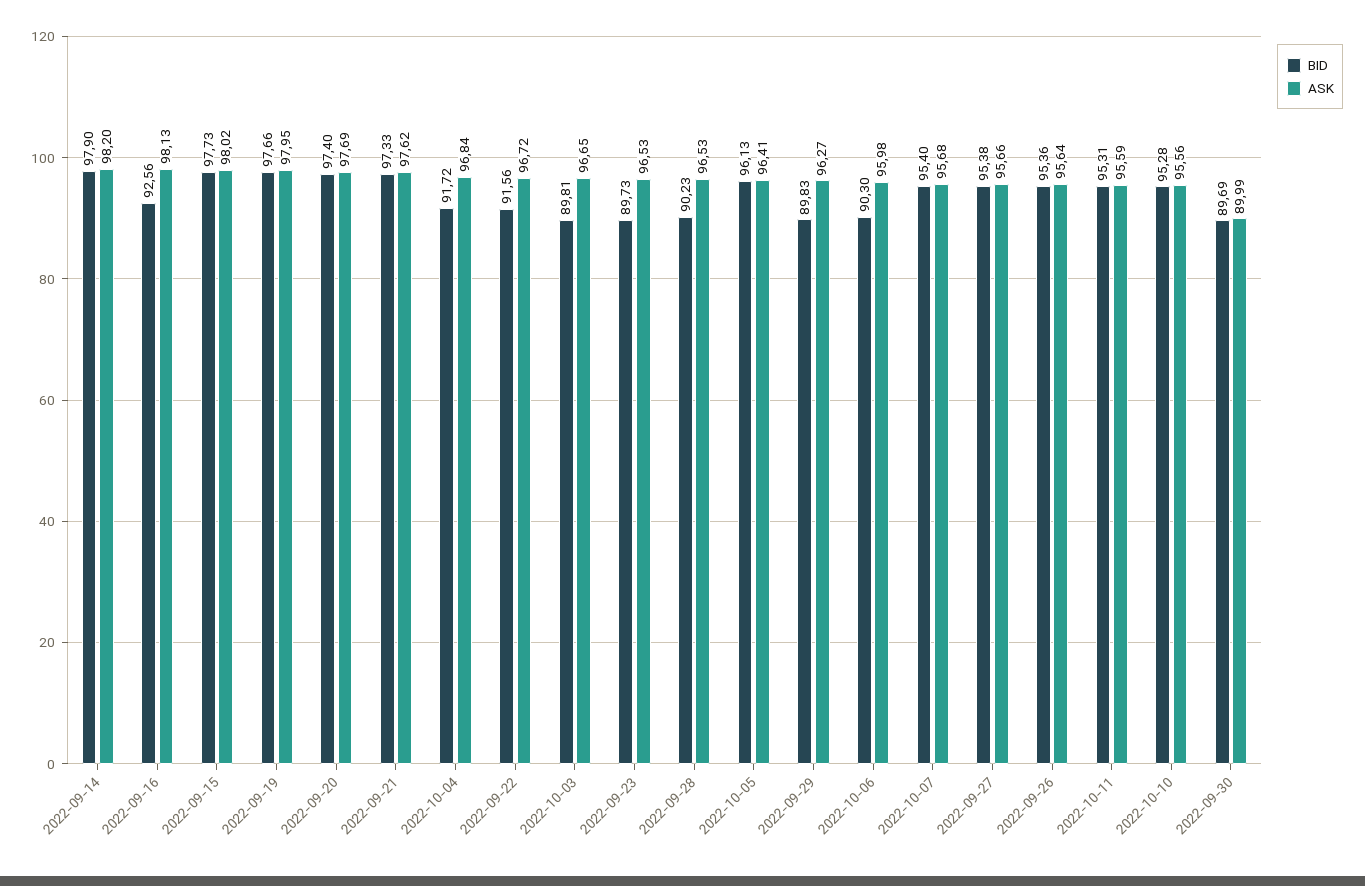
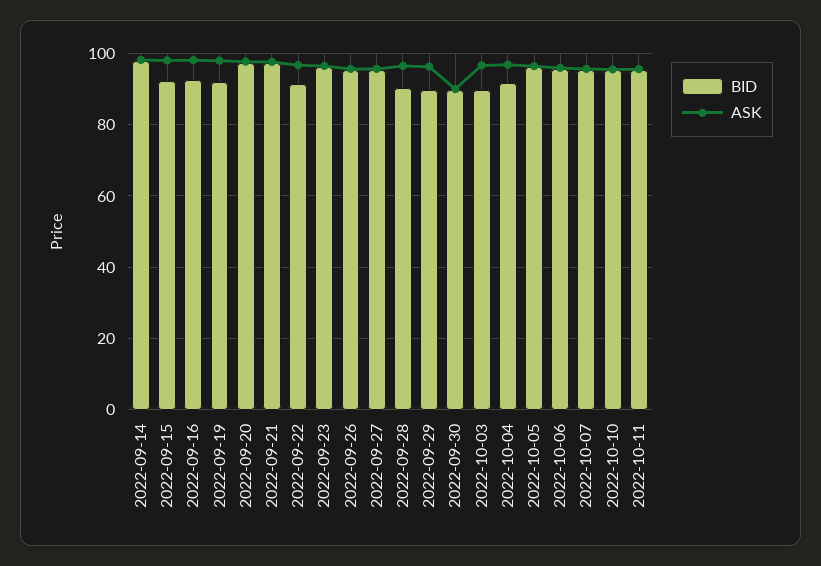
BID, 2022-09-15: 97.73 -> 92
BID, 2022-09-19: 97.66 -> 92
BID, 2022-09-23: 89.73 -> 96
BID, 2022-10-06: 90.3 -> 96

